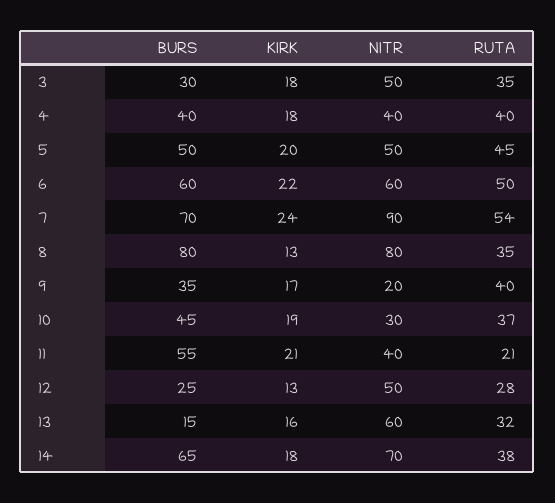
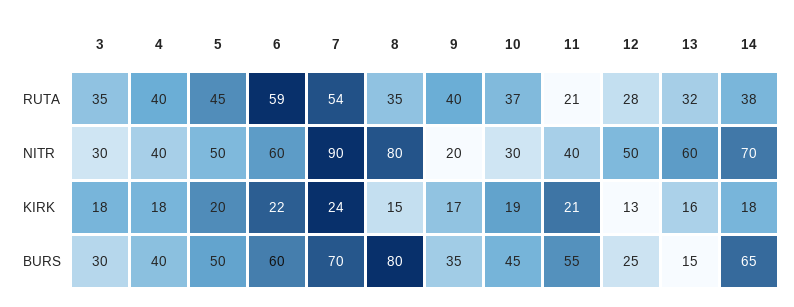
NITR, 3: 50 -> 30
RUTA, 6: 50 -> 59
KIRK, 8: 13 -> 15

